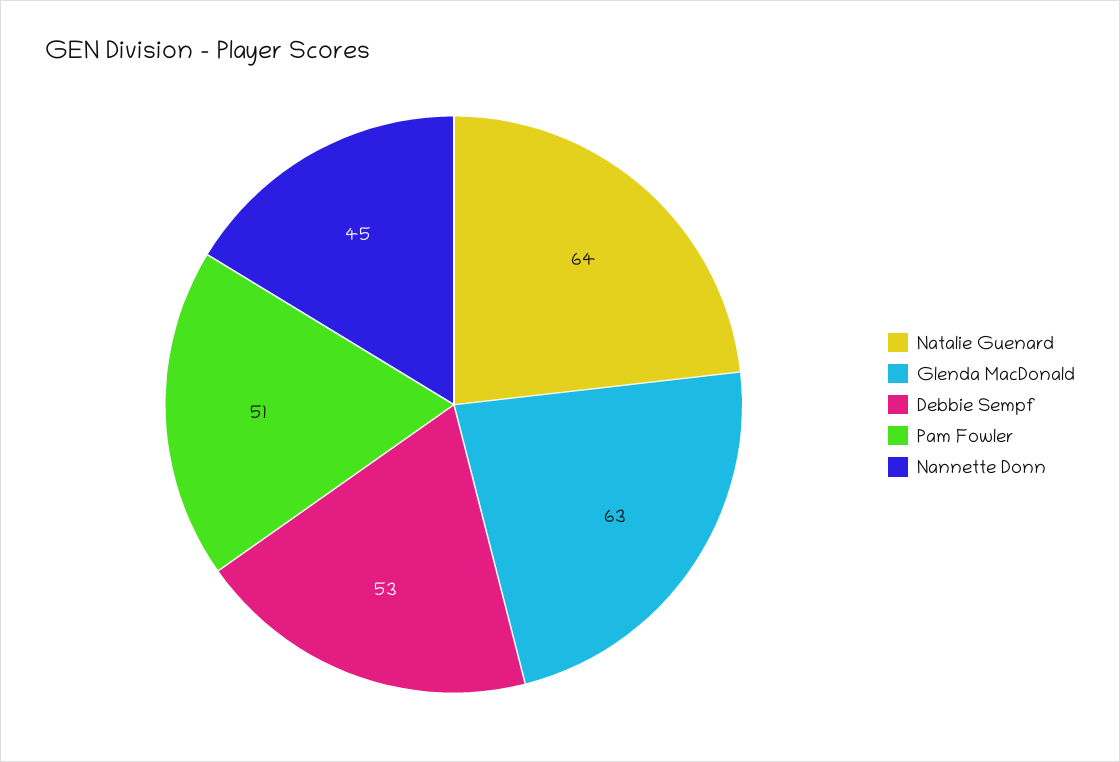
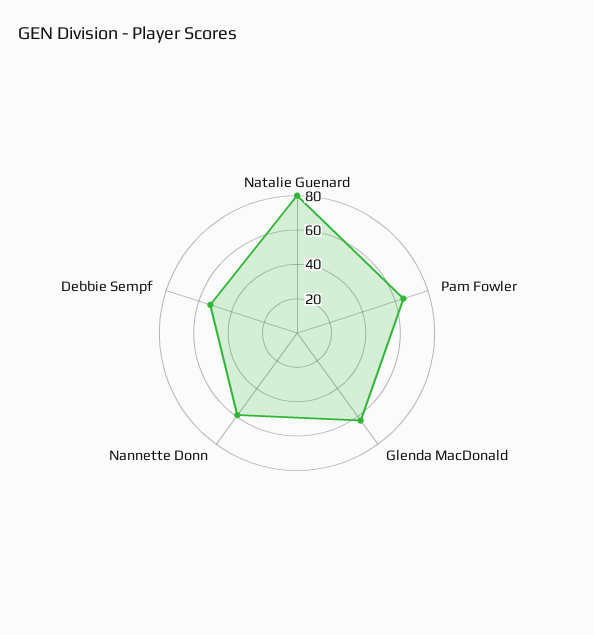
Natalie Guenard: 64 -> 80
Pam Fowler: 51 -> 65
Nannette Donn: 45 -> 60

